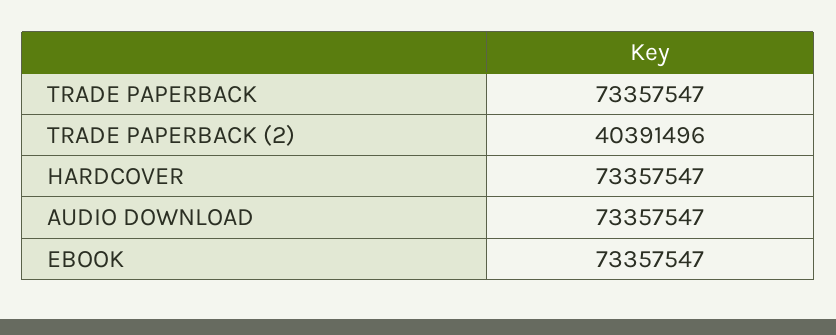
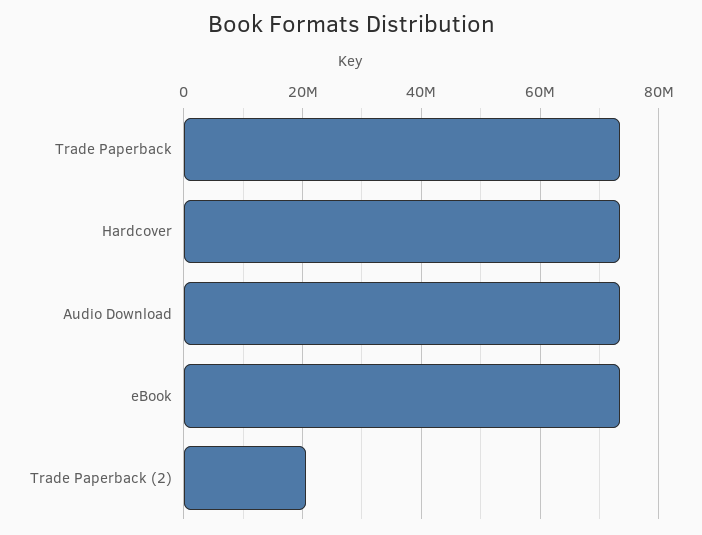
TRADE PAPERBACK (2): 40391496 -> 20000000

